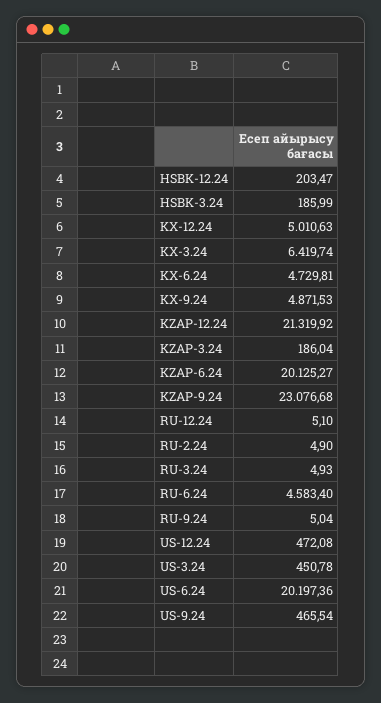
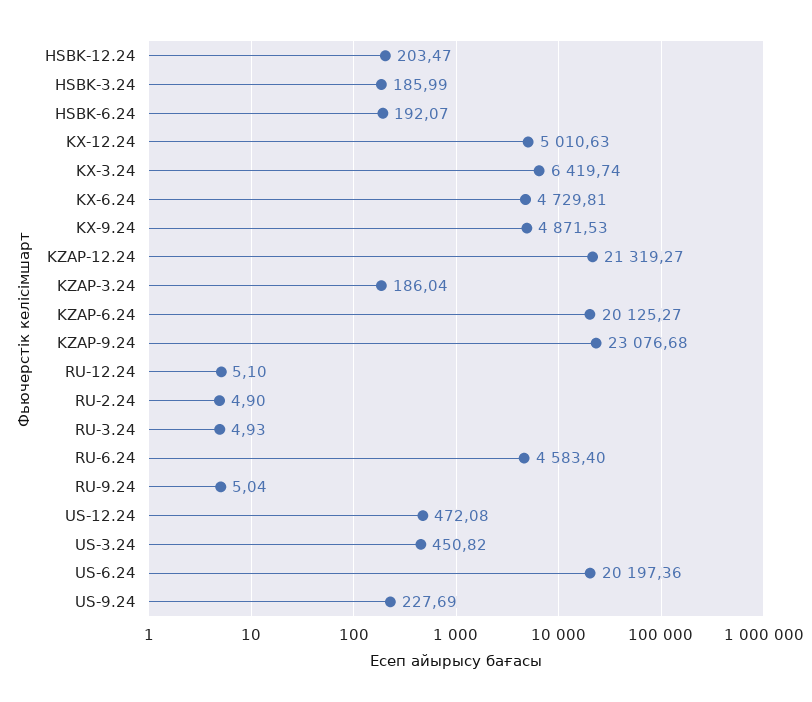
KZAP-12.24: 21319.92 -> 21319.27
US-3.24: 450.78 -> 450.82
US-9.24: 465.54 -> 227.69
HSBK-6.24: none -> 192.07

